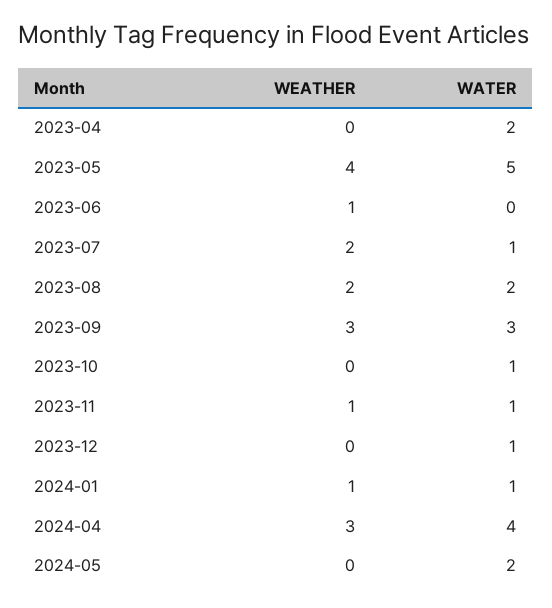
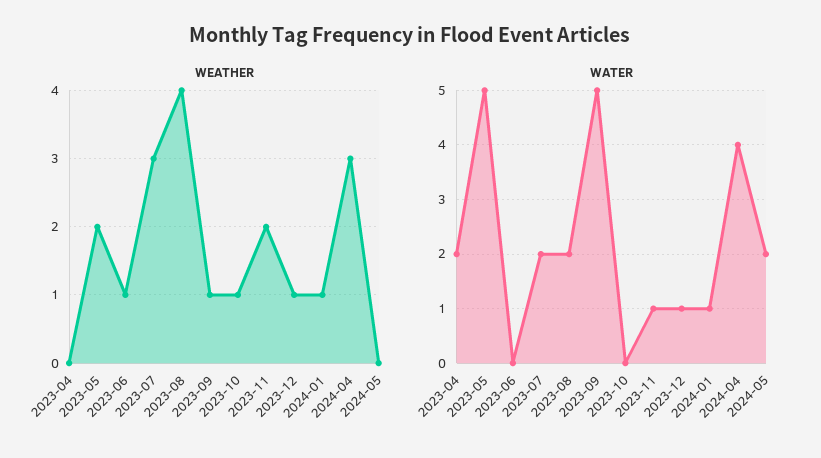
WEATHER, 2023-05: 4 -> 2
WEATHER, 2023-07: 2 -> 3
WATER, 2023-07: 1 -> 2
WEATHER, 2023-08: 2 -> 4
WEATHER, 2023-09: 3 -> 1
WATER, 2023-09: 3 -> 5
WEATHER, 2023-10: 0 -> 1
WATER, 2023-10: 1 -> 0
WEATHER, 2023-11: 1 -> 2
WEATHER, 2023-12: 0 -> 1

